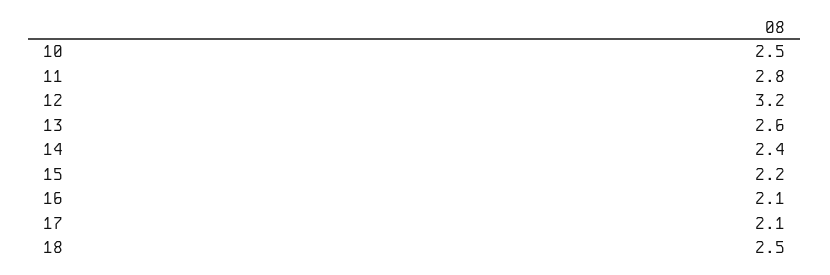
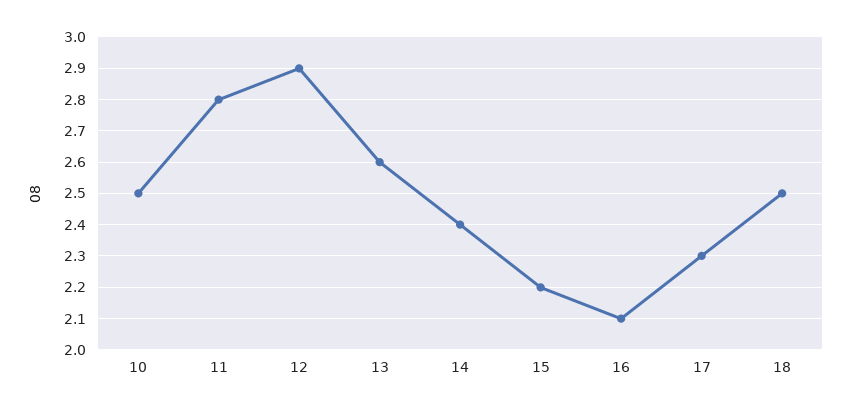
12: 3.2 -> 2.9
17: 2.1 -> 2.3

